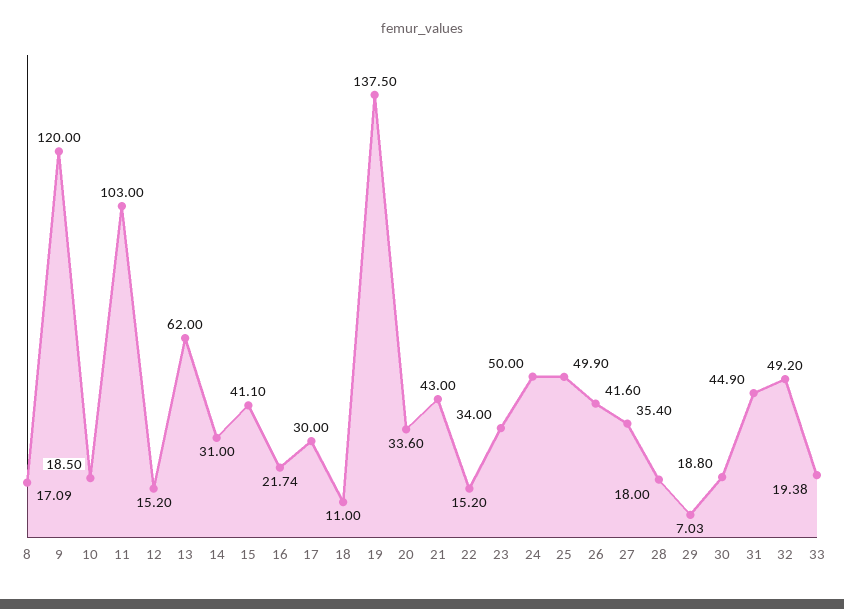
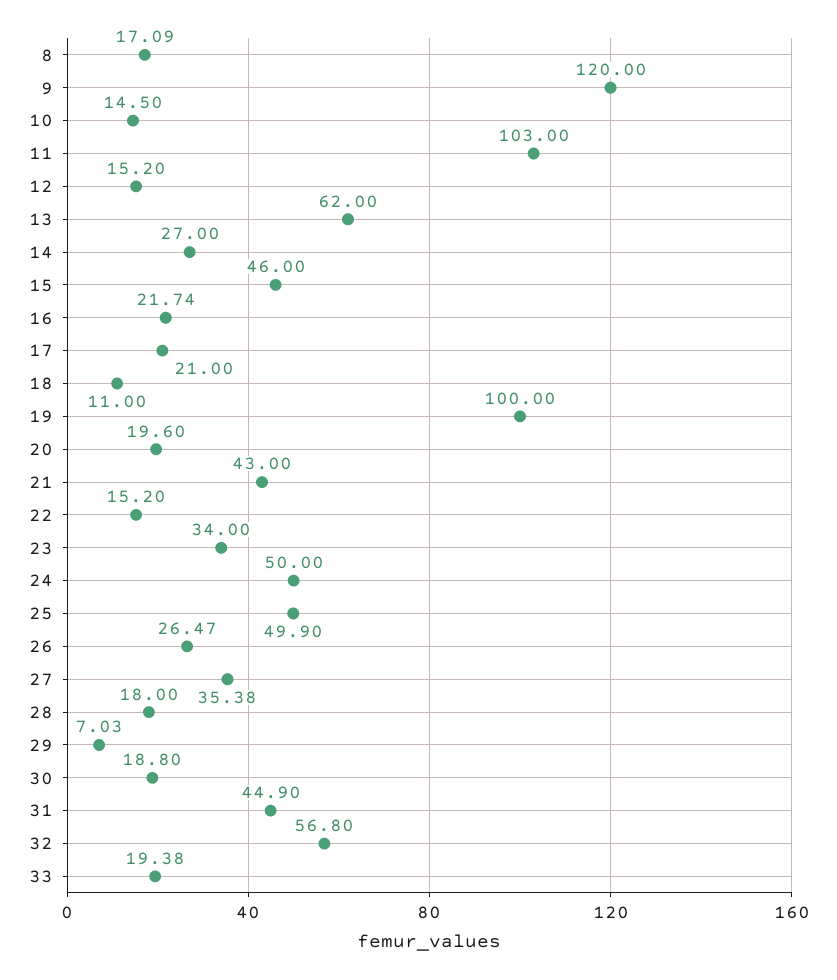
10: 18.5 -> 14.5
14: 31 -> 27
15: 41.1 -> 46
17: 30 -> 21
19: 137.5 -> 100
20: 33.6 -> 19.6
26: 41.6 -> 26.47
27: 35.4 -> 35.38
32: 49.2 -> 56.8

